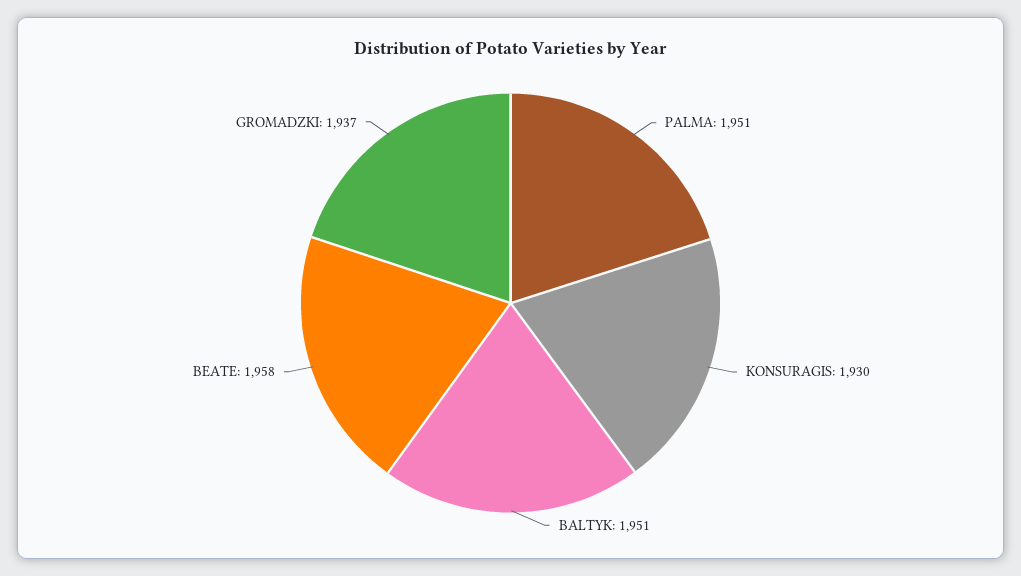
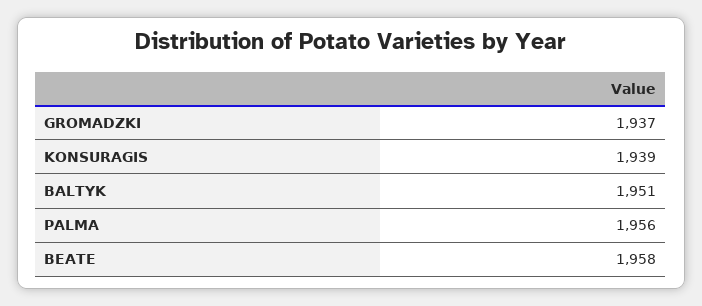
PALMA: 1951 -> 1956
KONSURAGIS: 1930 -> 1939

